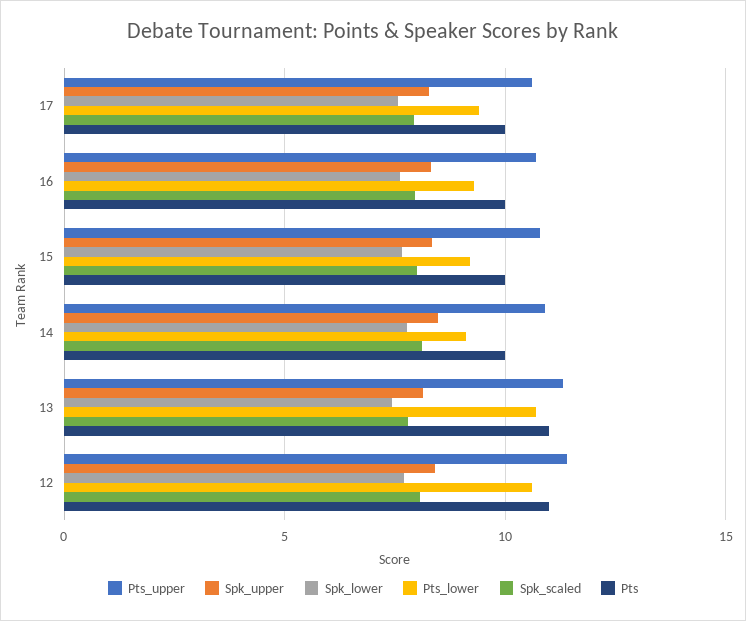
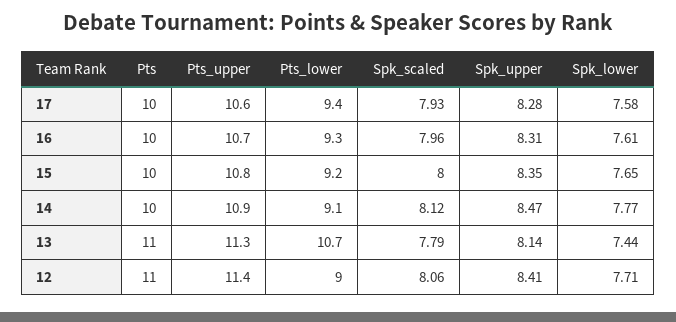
Pts_lower, 12: 10.5 -> 9

